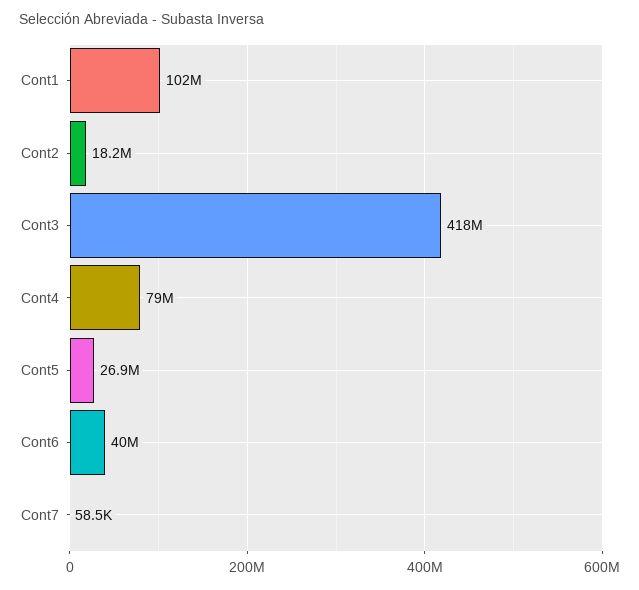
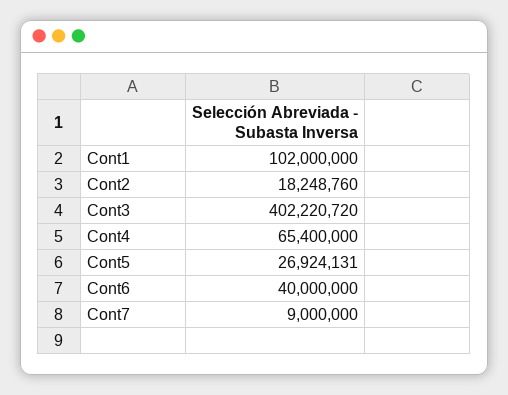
Cont3: 418000000 -> 402220720
Cont4: 79000000 -> 65400000
Cont7: 58500 -> 9000000

